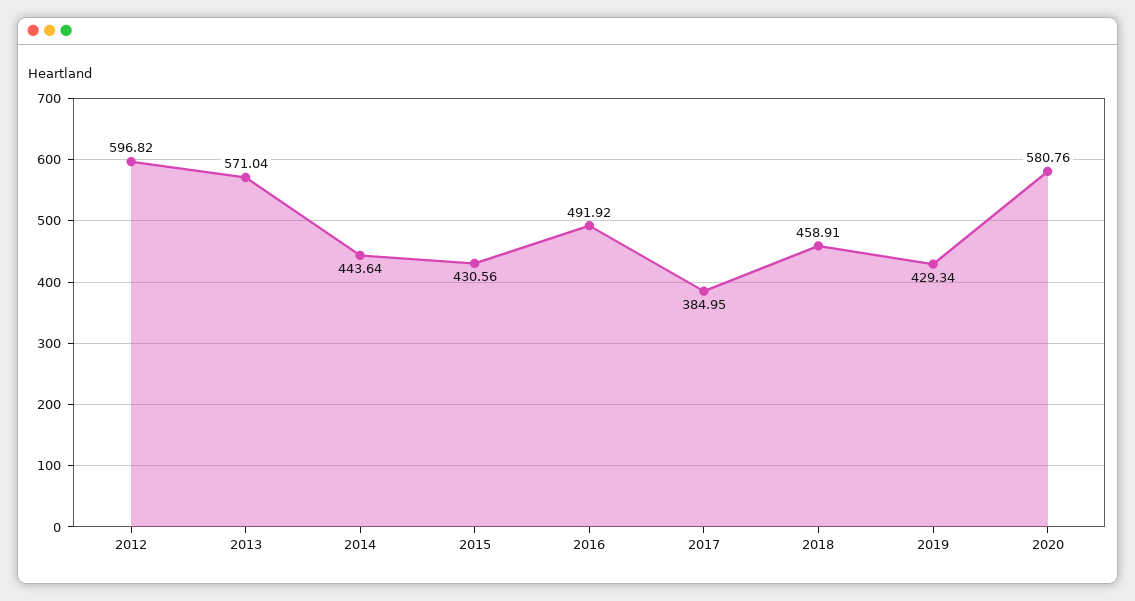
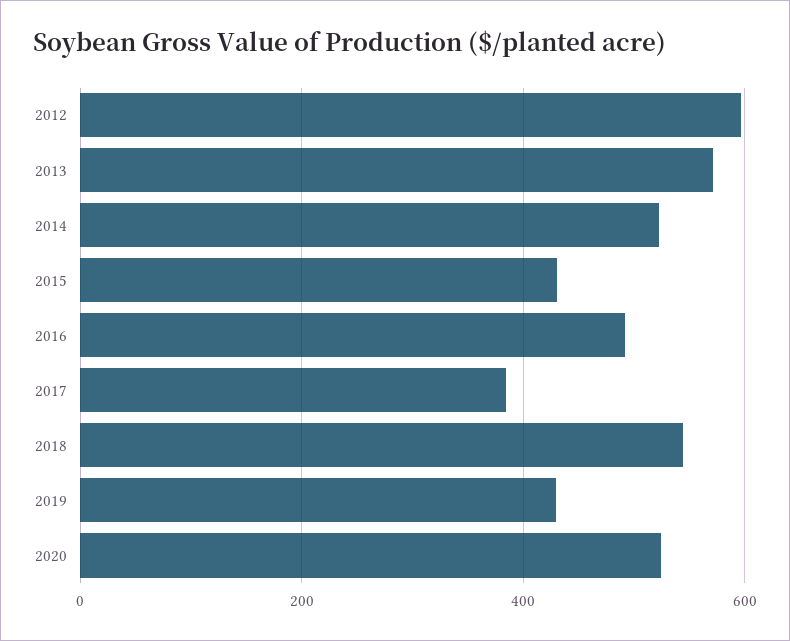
2014: 443.64 -> 520
2018: 458.91 -> 540
2020: 580.76 -> 520

